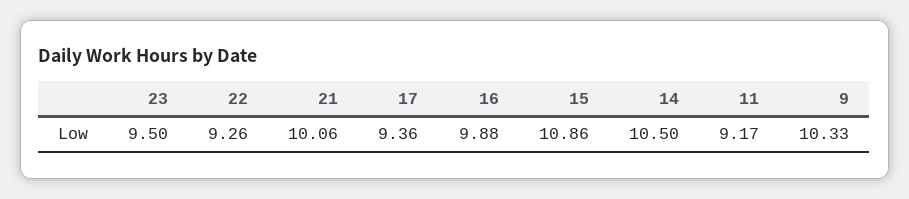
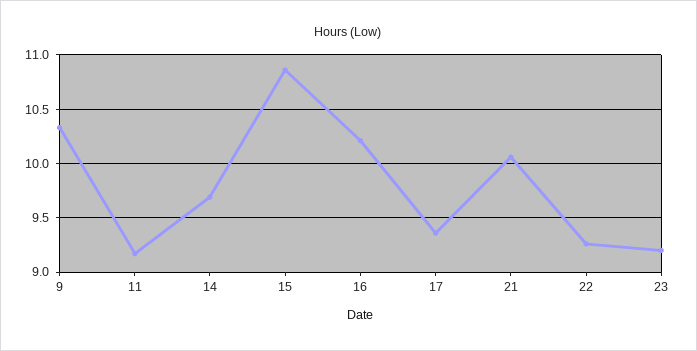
23: 9.5 -> 9.2
16: 9.88 -> 10.2
14: 10.5 -> 9.7

